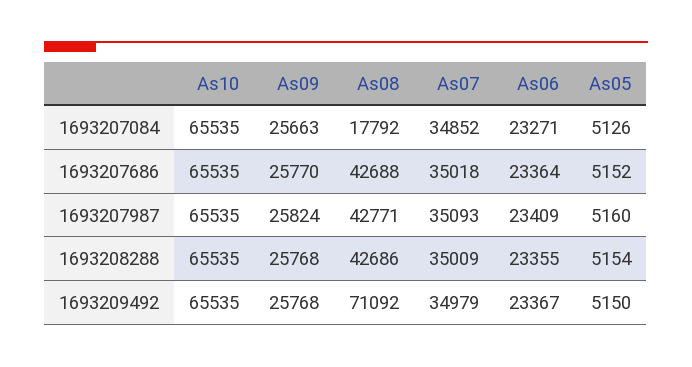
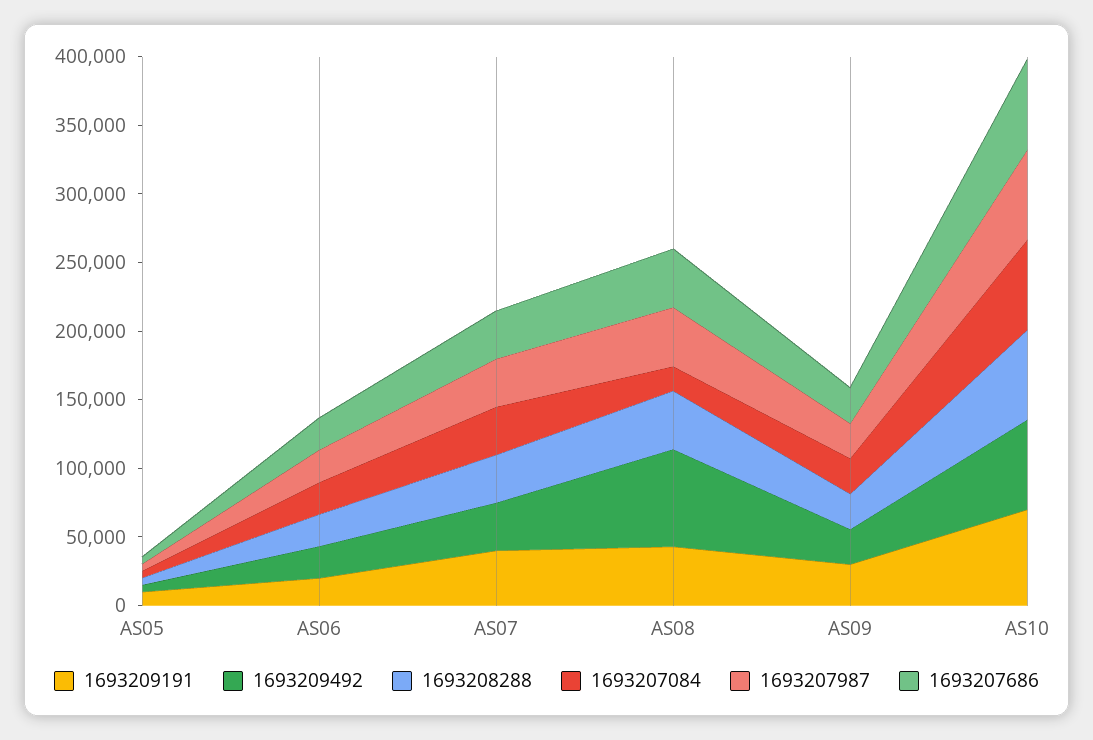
1693209191, As05: none -> 10000
1693209191, As06: none -> 20000
1693209191, As07: none -> 40000
1693209191, As08: none -> 40000
1693209191, As09: none -> 30000
1693209191, As10: none -> 70000

